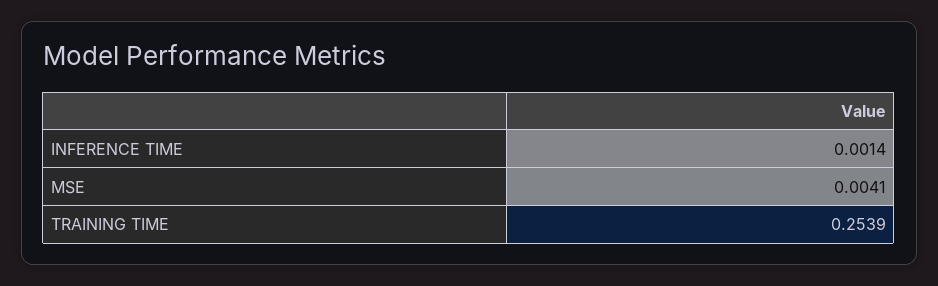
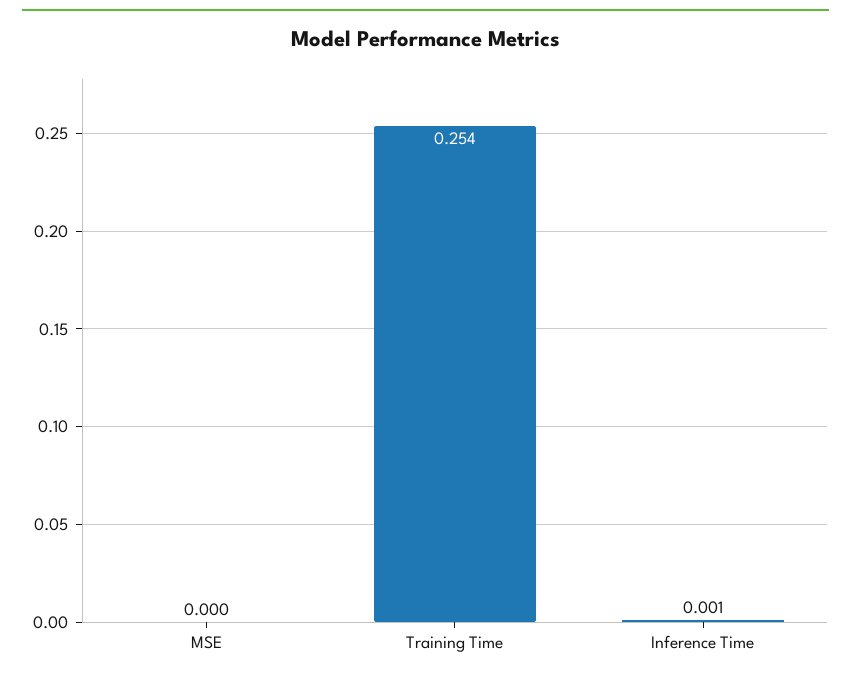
MSE: 0.0041 -> 0

